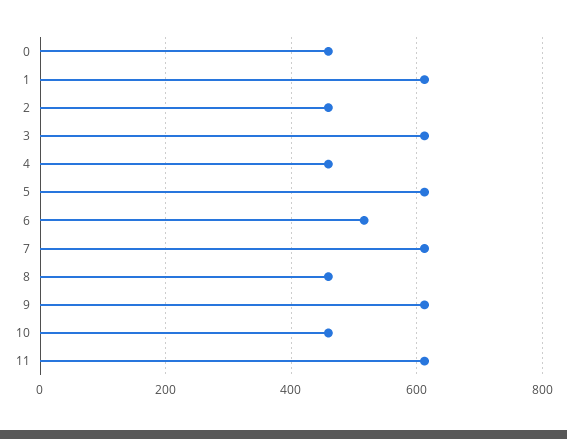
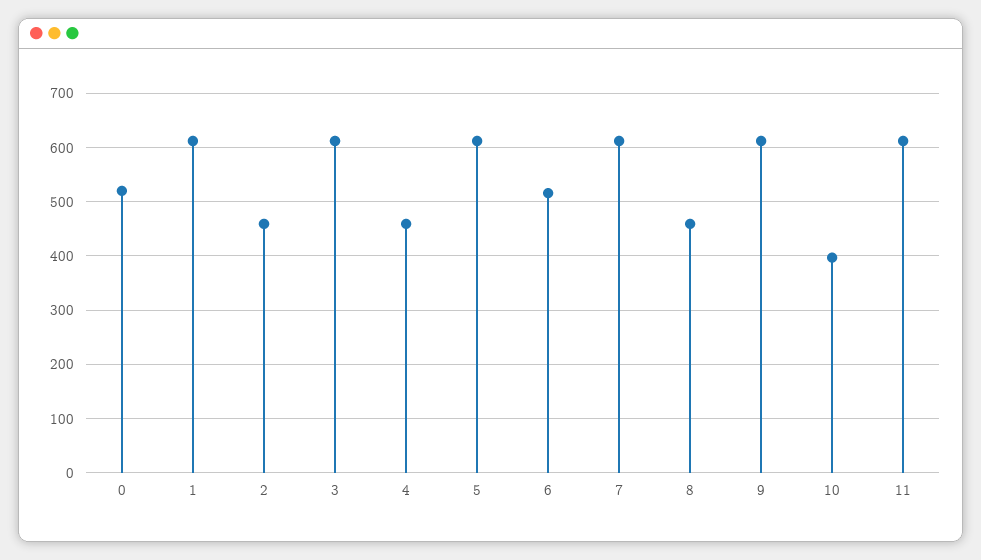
0: 460 -> 520
10: 460 -> 400

